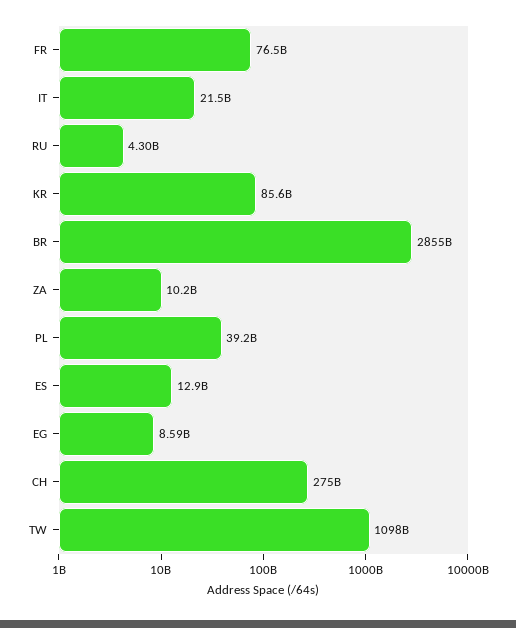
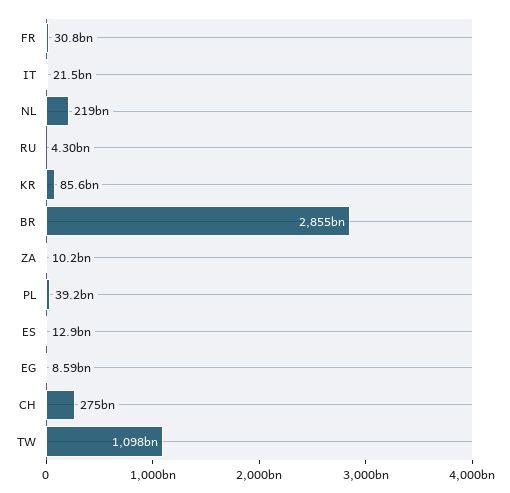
FR: 76500000000 -> 30800000000
NL: none -> 219000000000

